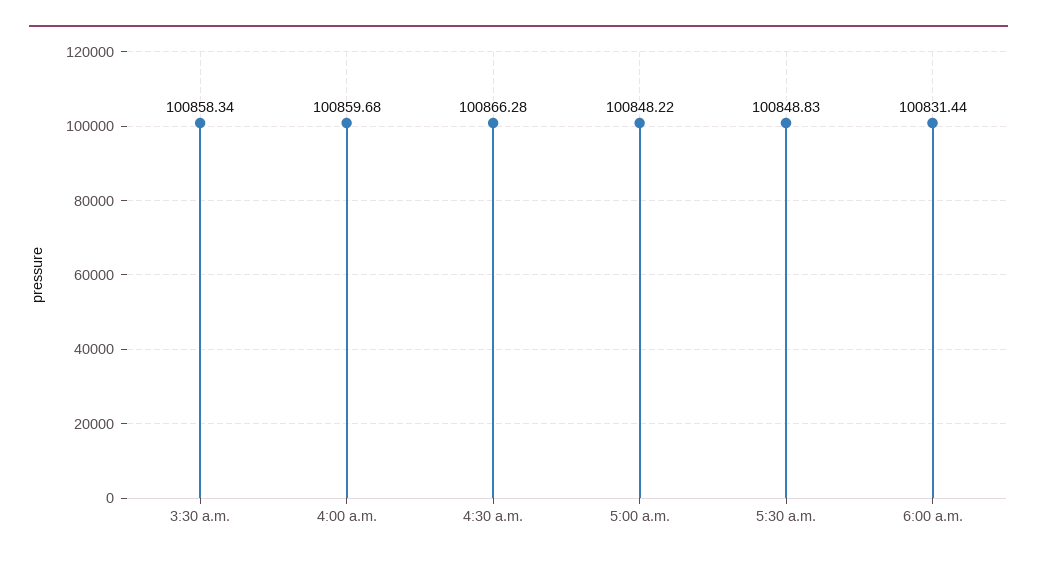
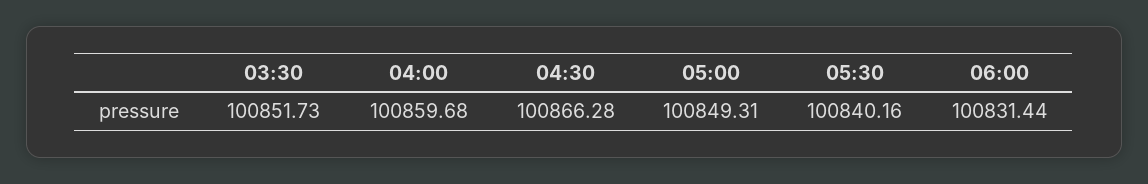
3:30 a.m.: 100858.34 -> 100851.73
5:00 a.m.: 100848.22 -> 100849.31
5:30 a.m.: 100848.83 -> 100840.16

